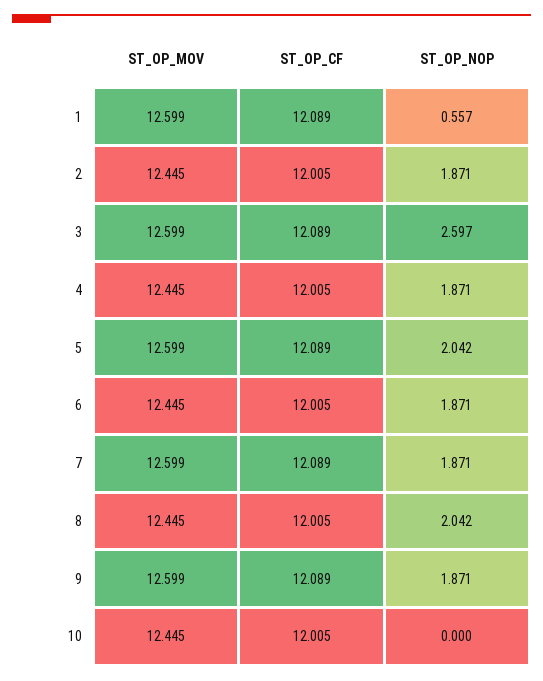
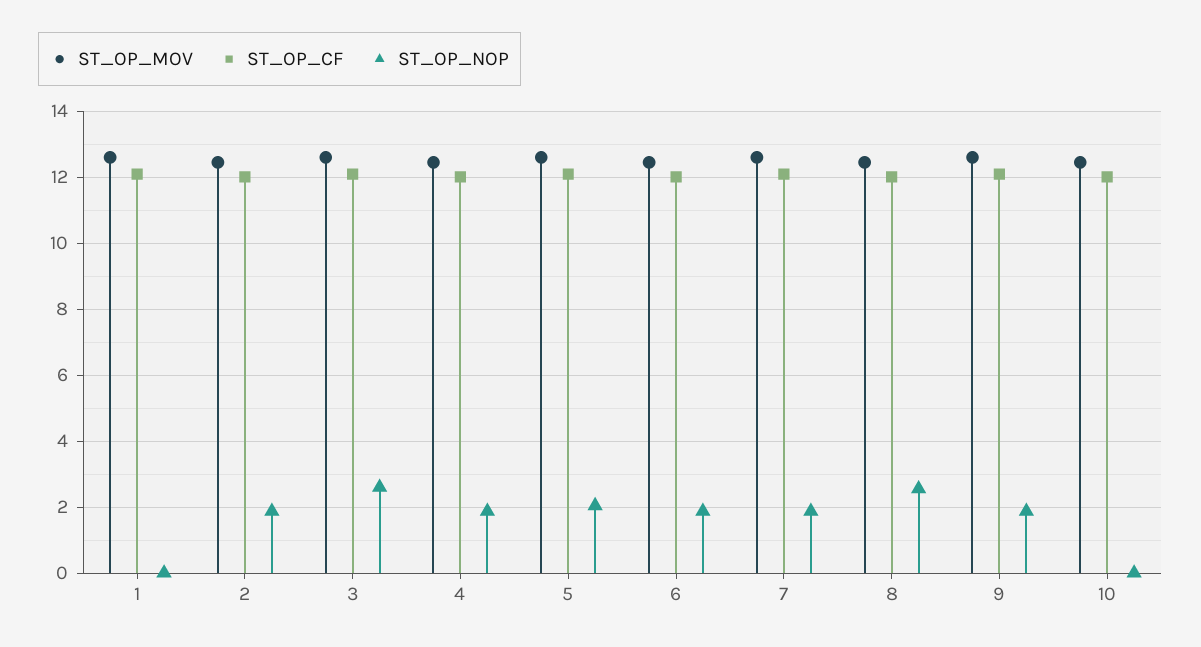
ST_OP_NOP, 1: 0.557 -> 0
ST_OP_NOP, 8: 2.042 -> 2.6

